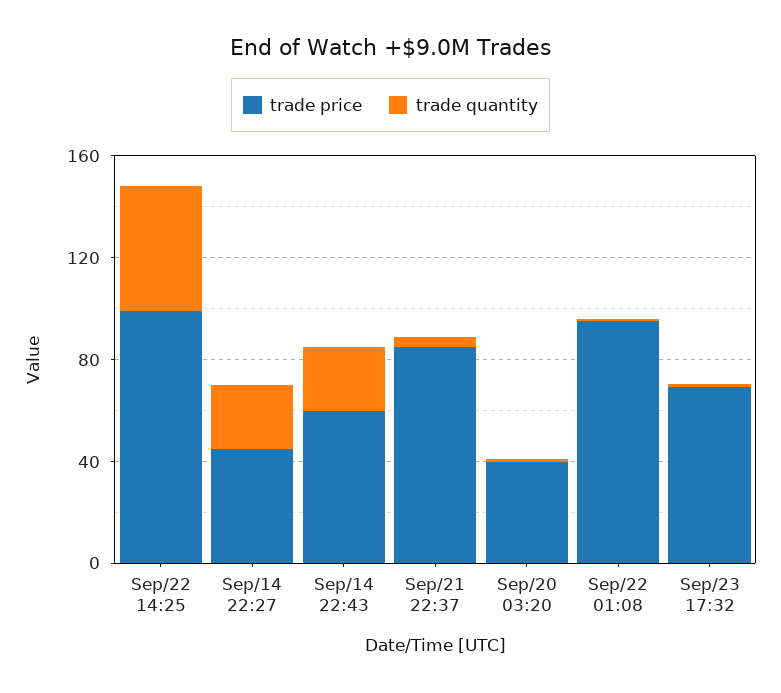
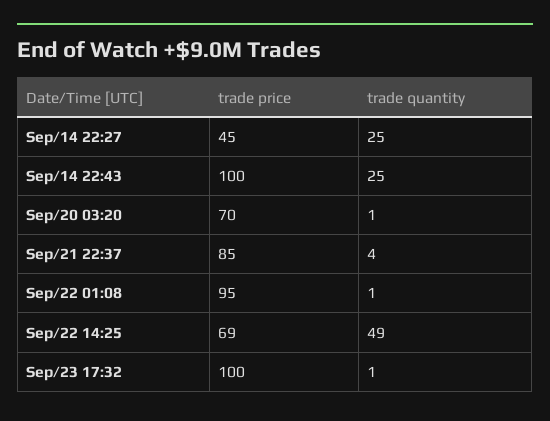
trade price, Sep/22 14:25: 100 -> 69
trade price, Sep/14 22:43: 60 -> 100
trade price, Sep/20 03:20: 40 -> 70
trade price, Sep/23 17:32: 70 -> 100

